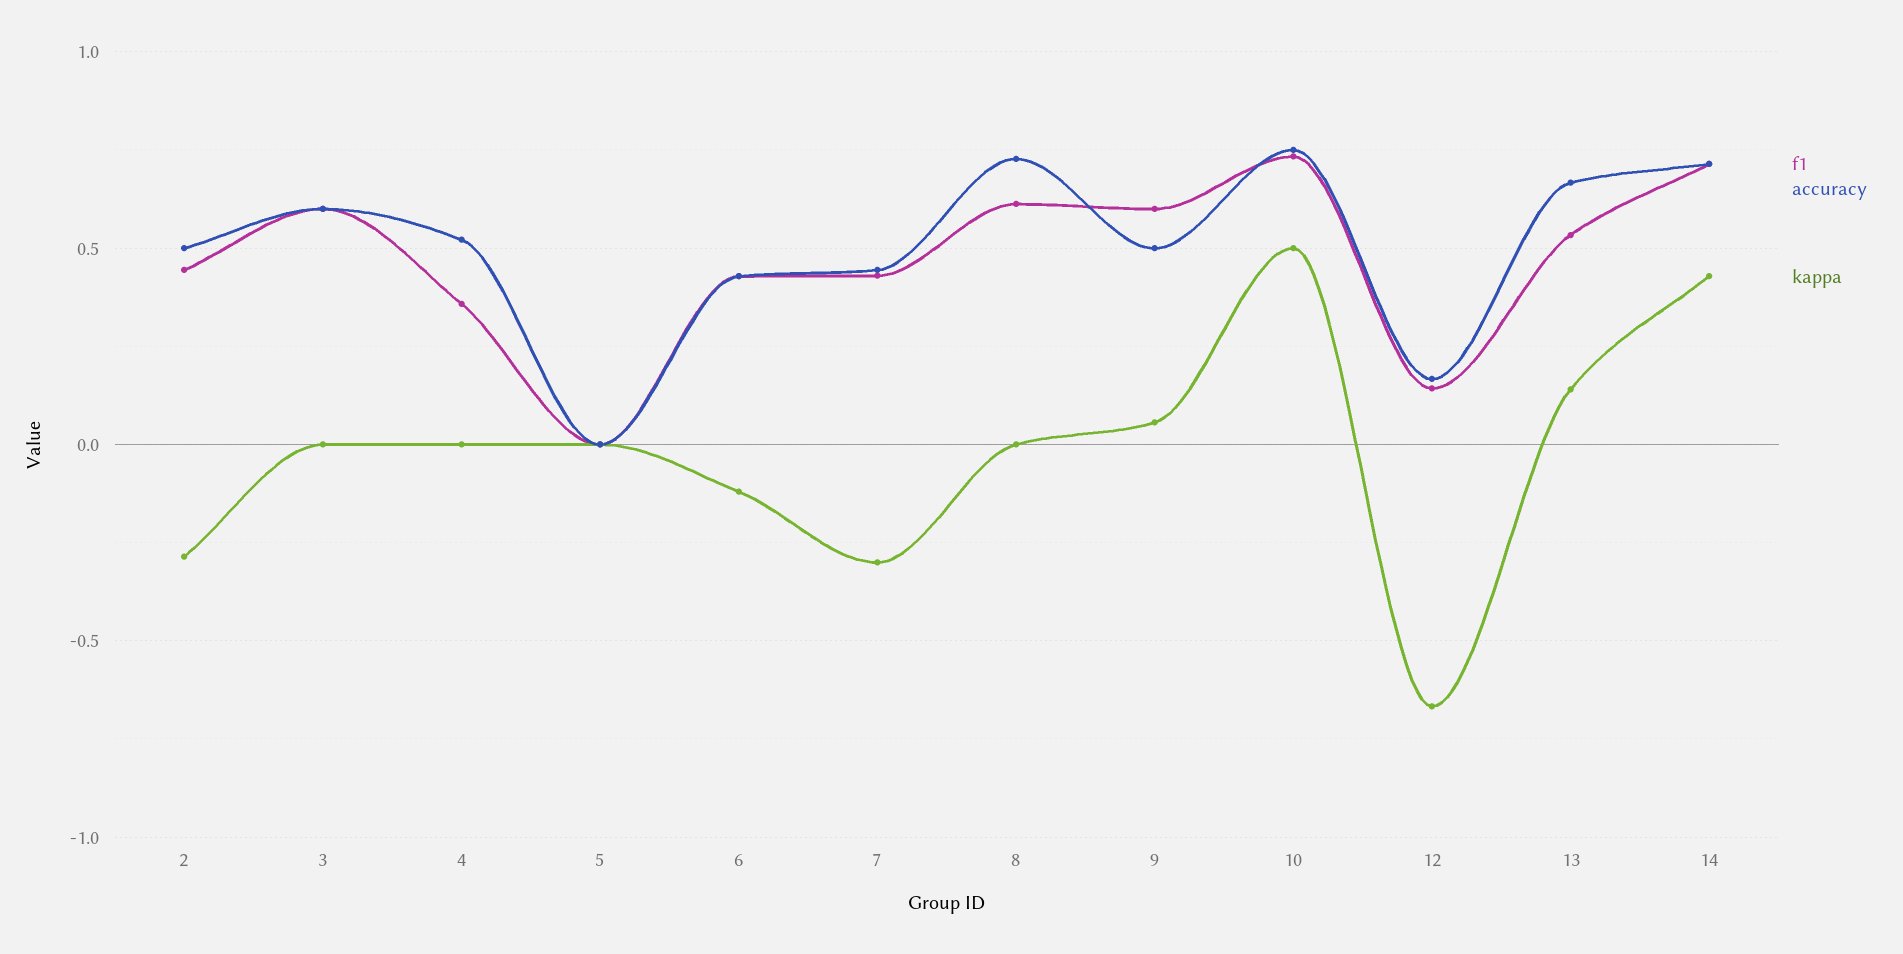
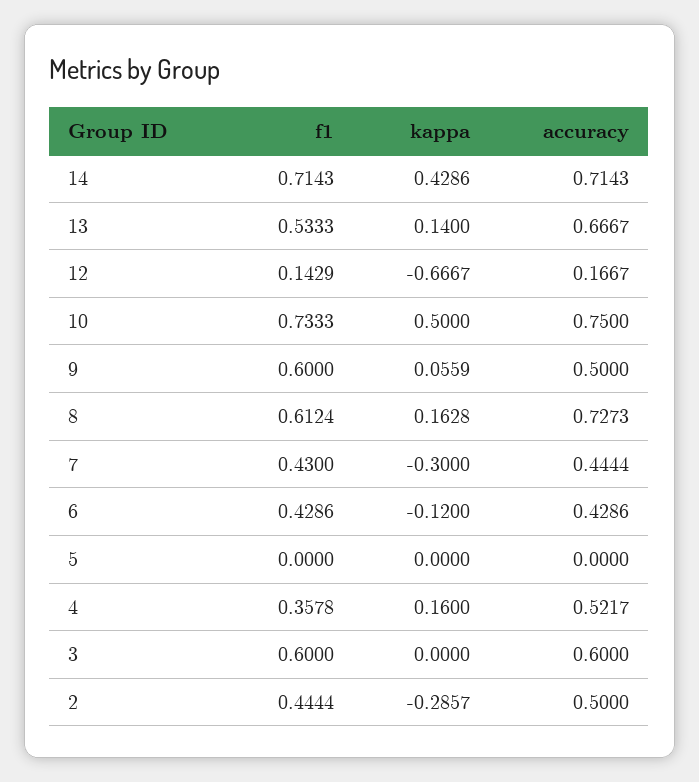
kappa, 4: 0 -> 0.16
kappa, 8: 0 -> 0.1628

